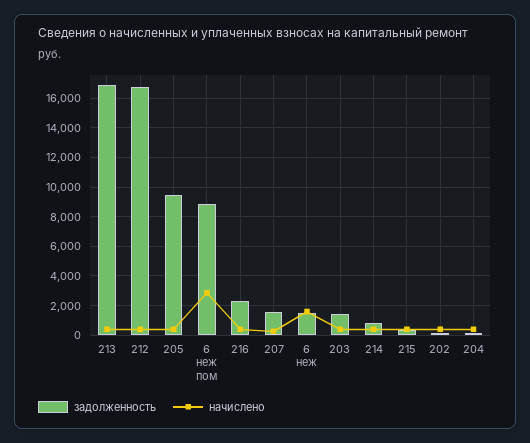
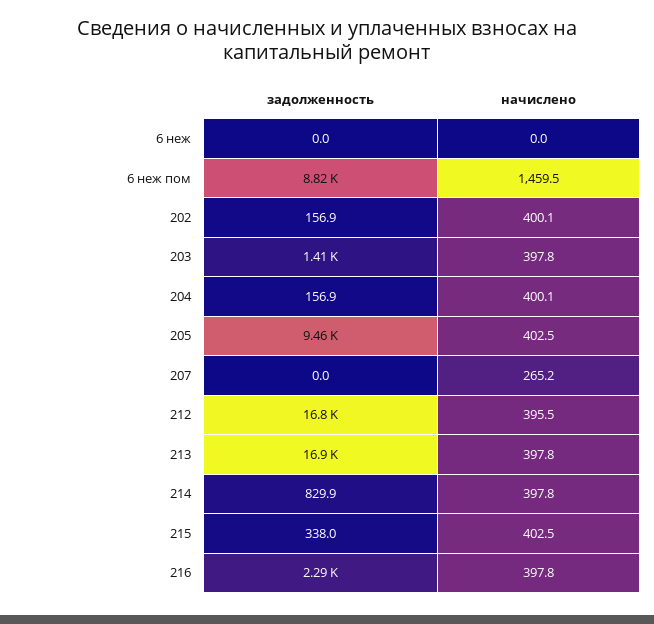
начислено, 6 неж пом: 3000 -> 1459.5
задолженность, 207: 1500 -> 0
задолженность, 6 неж: 1500 -> 0
начислено, 6 неж: 1500 -> 0

